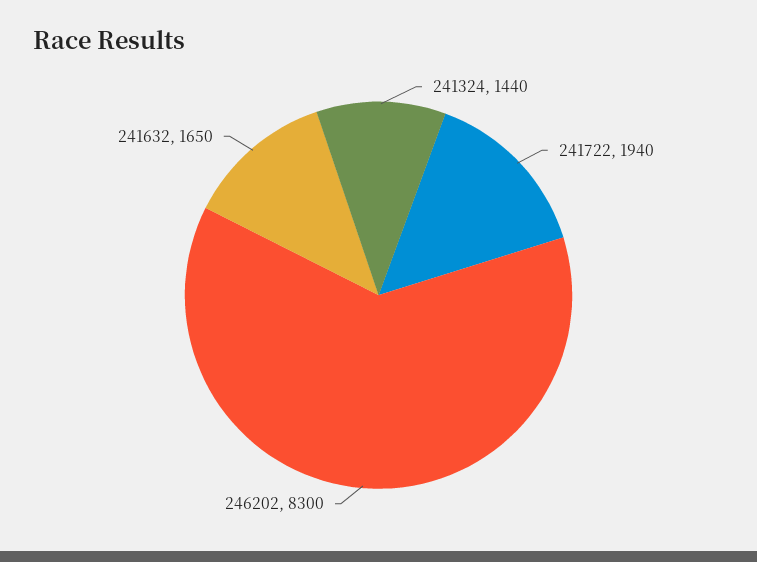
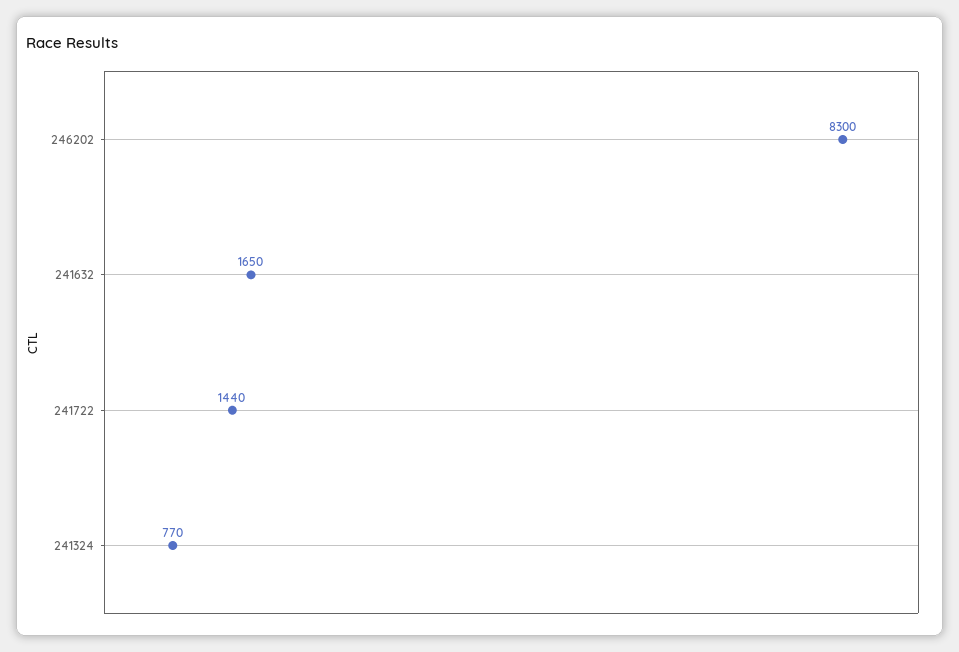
241324: 1440 -> 770
241722: 1940 -> 1440

